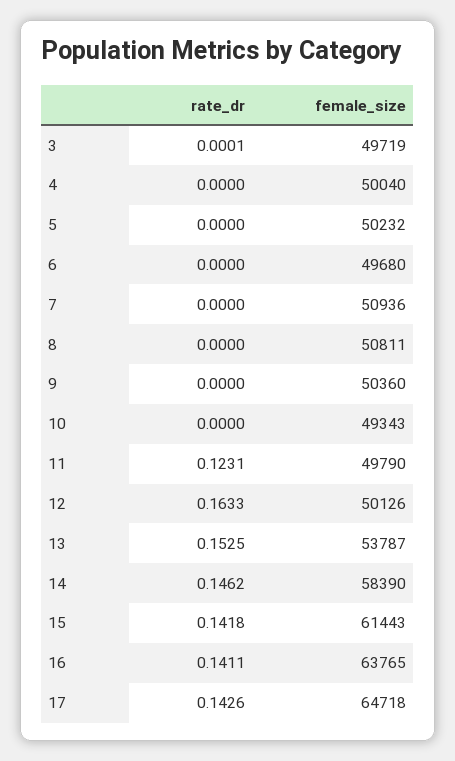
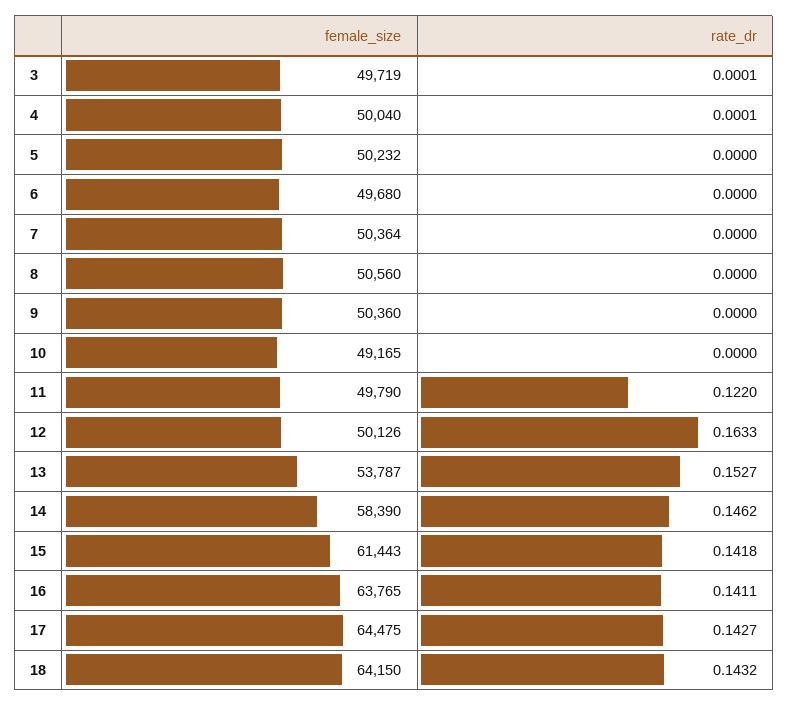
rate_dr, 4: 0 -> 0.0001
female_size, 7: 50936 -> 50364
female_size, 8: 50811 -> 50560
female_size, 10: 49343 -> 49165
rate_dr, 11: 0.1231 -> 0.122
rate_dr, 13: 0.1525 -> 0.1527
rate_dr, 17: 0.1426 -> 0.1427
female_size, 17: 64718 -> 64475
female_size, 18: none -> 64150
rate_dr, 18: none -> 0.1432

